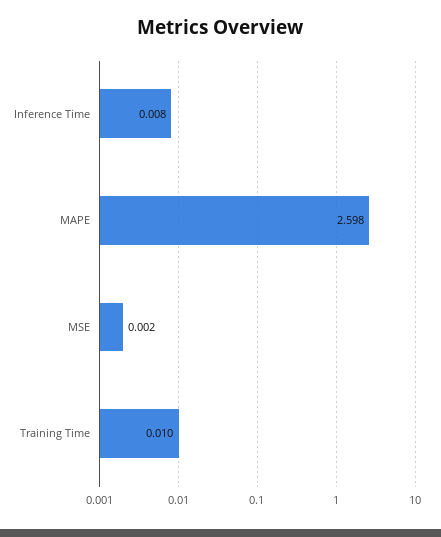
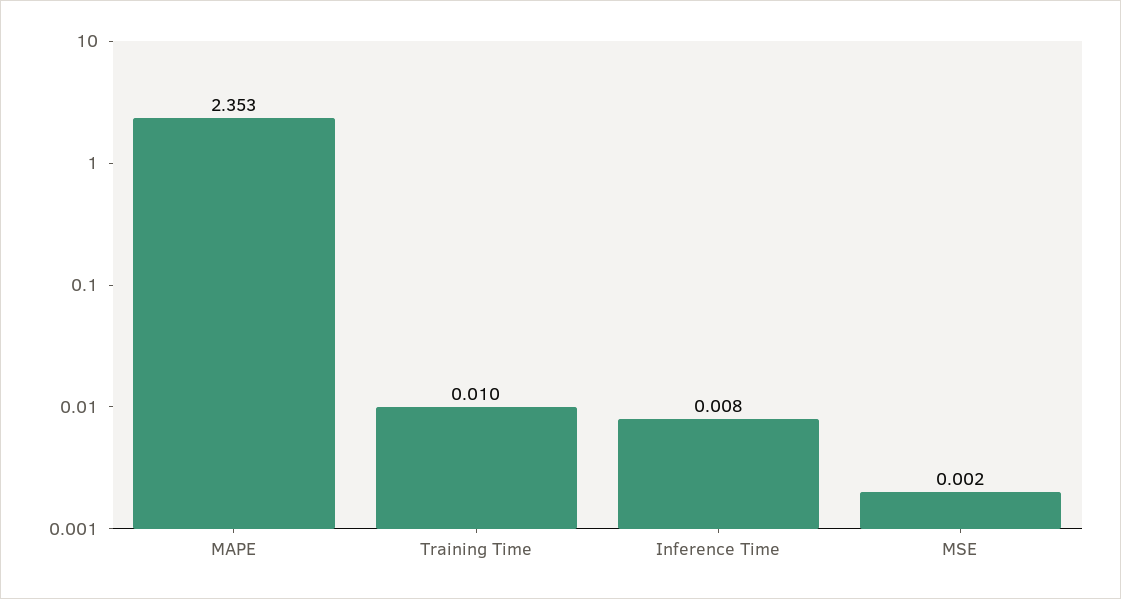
MAPE: 2.598 -> 2.353

